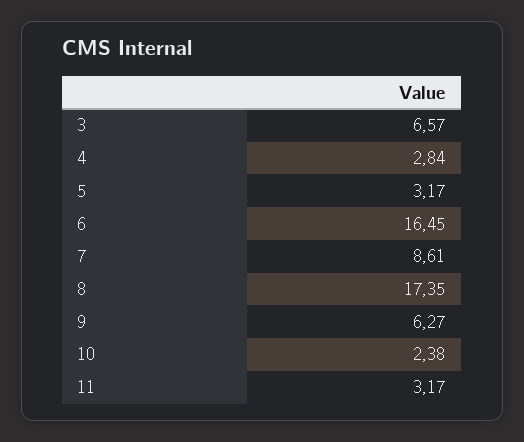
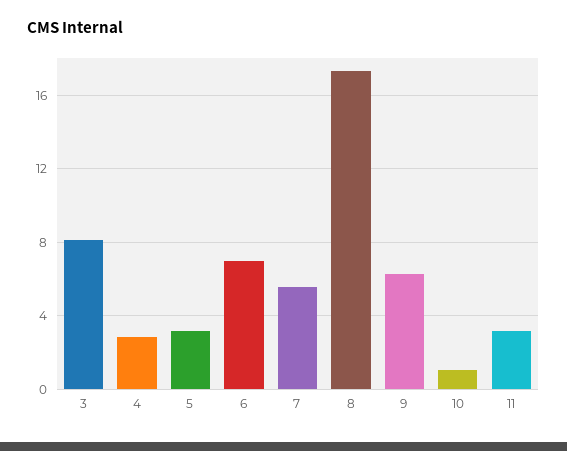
3: 6.57 -> 8
6: 16.45 -> 7
7: 8.61 -> 5.5
10: 2.38 -> 1

